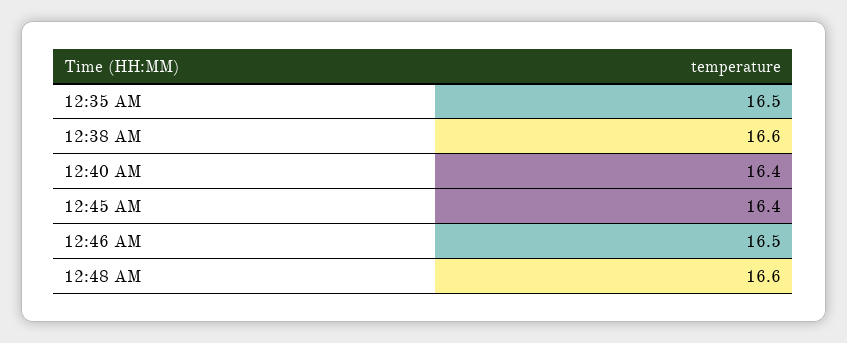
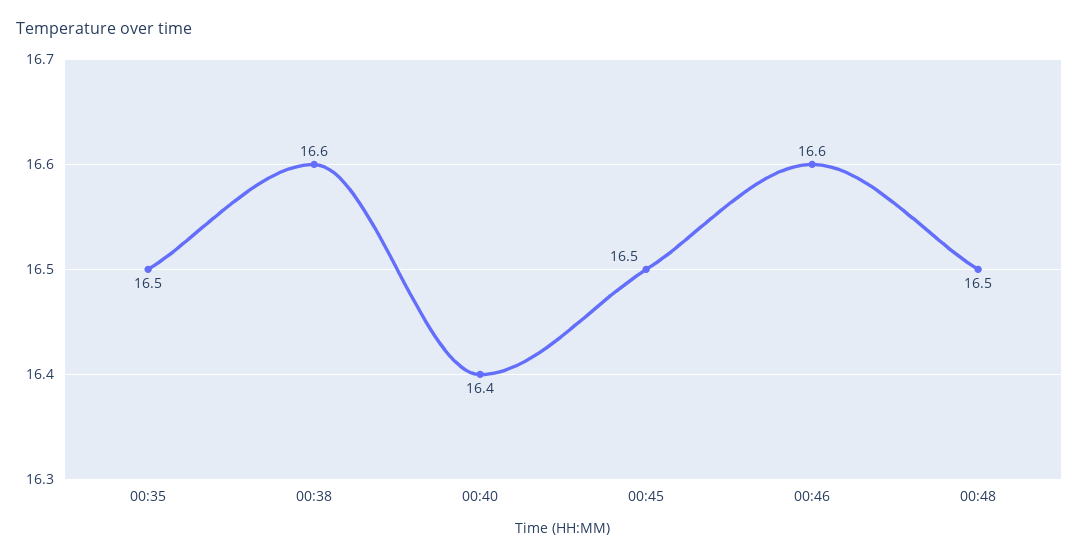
12:45 AM: 16.4 -> 16.5
12:46 AM: 16.5 -> 16.6
12:48 AM: 16.6 -> 16.5

